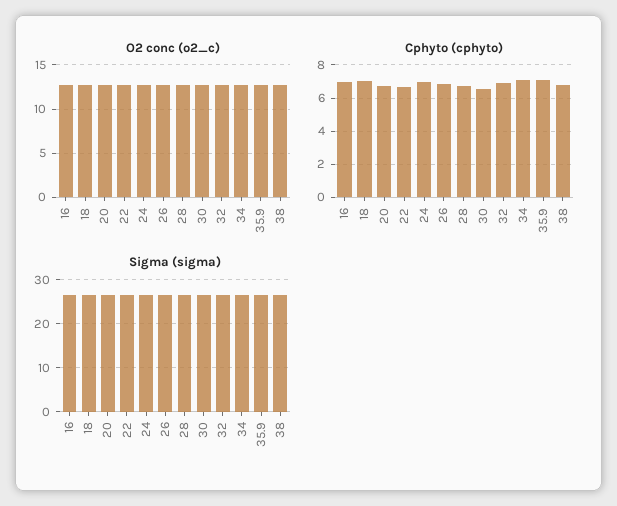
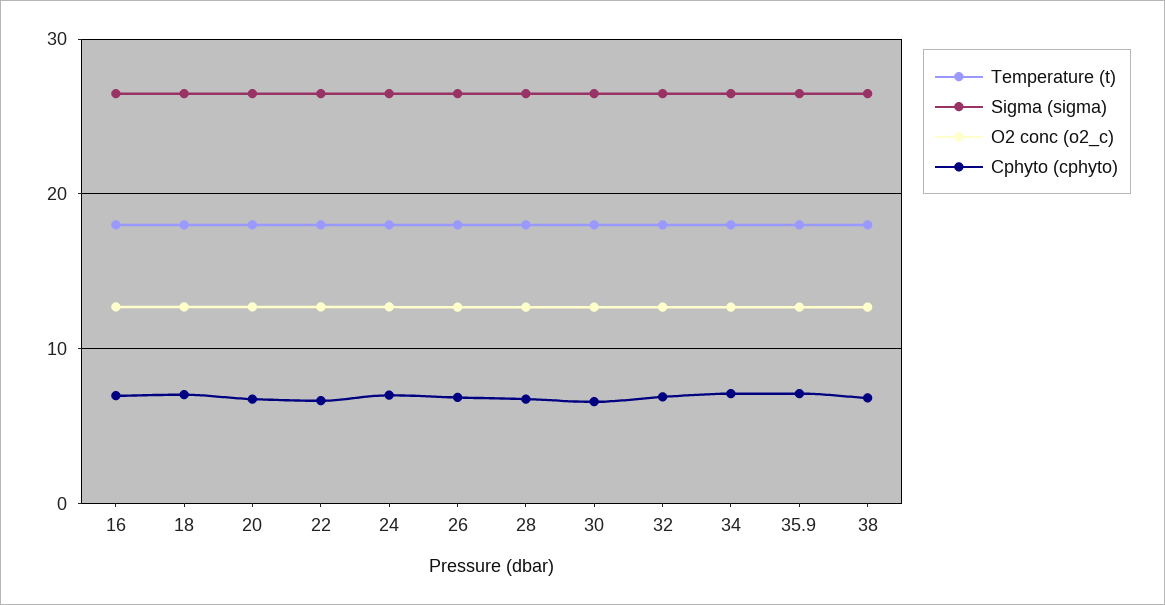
Temperature (t), 16: none -> 18
Temperature (t), 18: none -> 18
Temperature (t), 20: none -> 18
Temperature (t), 22: none -> 18
Temperature (t), 24: none -> 18
Temperature (t), 26: none -> 18
Temperature (t), 28: none -> 18
Temperature (t), 30: none -> 18
Temperature (t), 32: none -> 18
Temperature (t), 34: none -> 18
Temperature (t), 35.9: none -> 18
Temperature (t), 38: none -> 18

